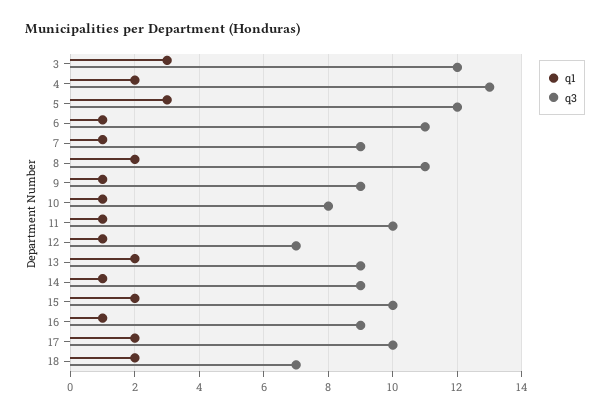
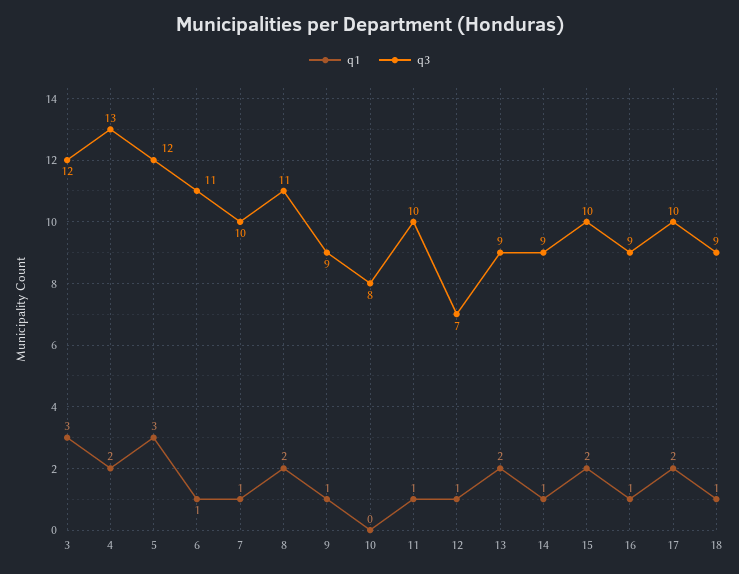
q3, 7: 9 -> 10
q1, 10: 1 -> 0
q1, 18: 2 -> 1
q3, 18: 7 -> 9

